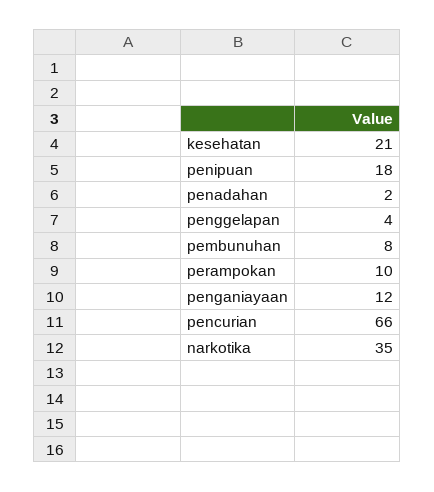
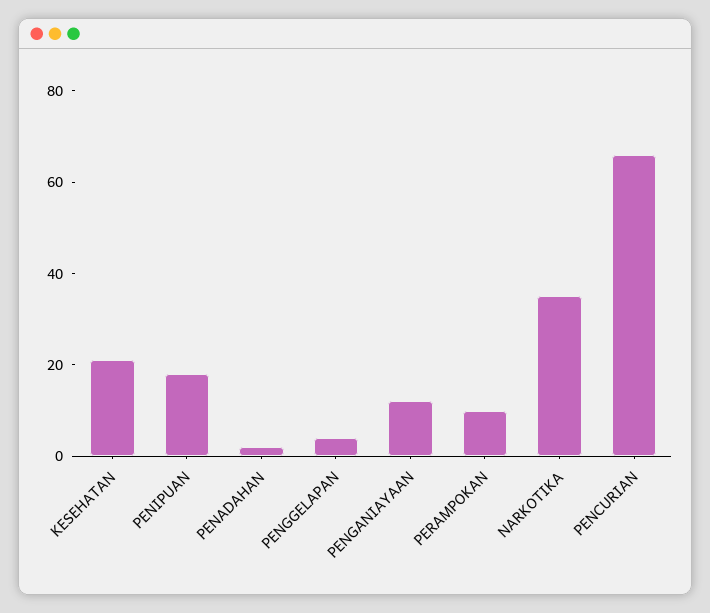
pembunuhan: 8 -> none

